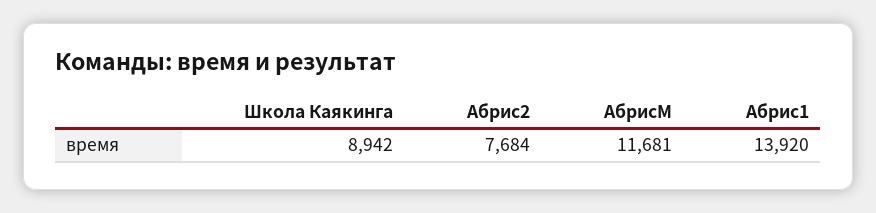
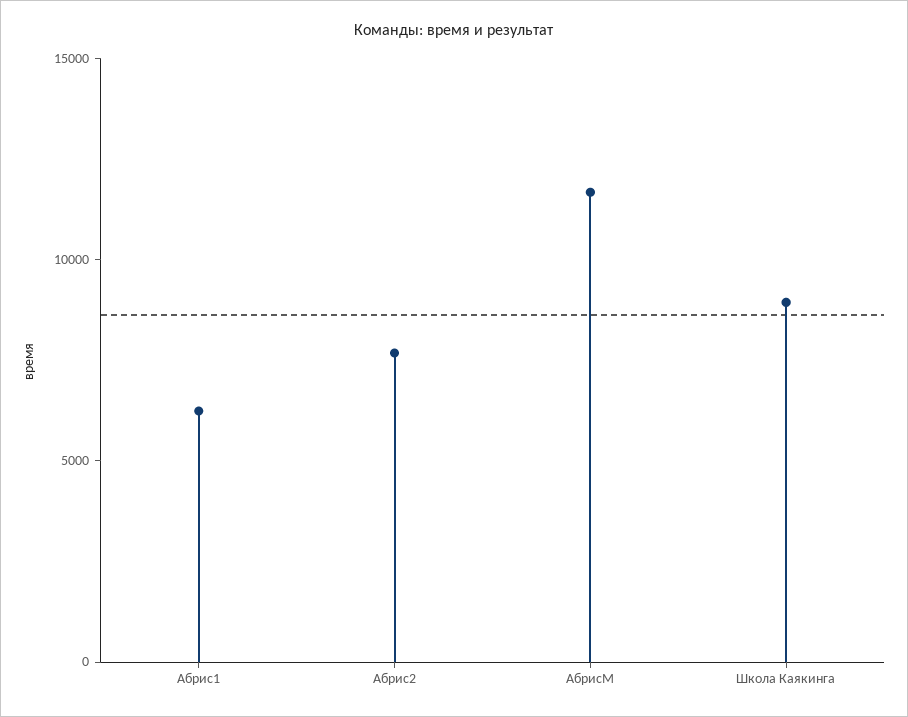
Абрис1: 13920 -> 6000

